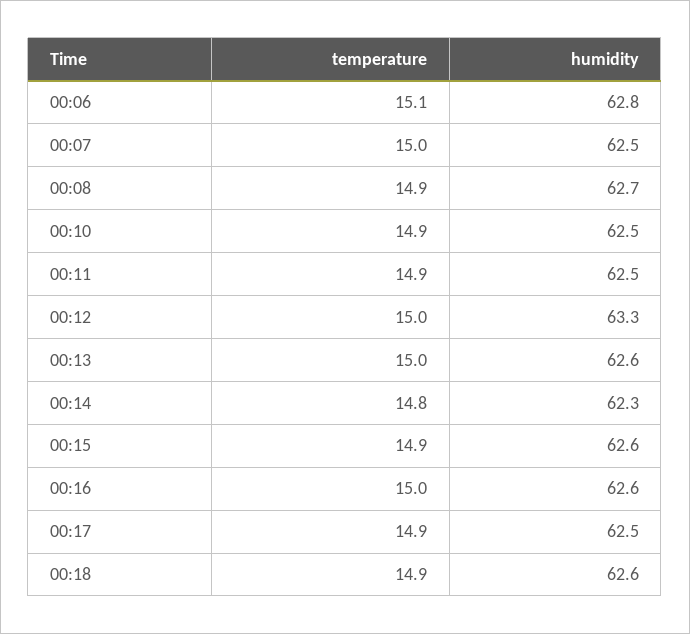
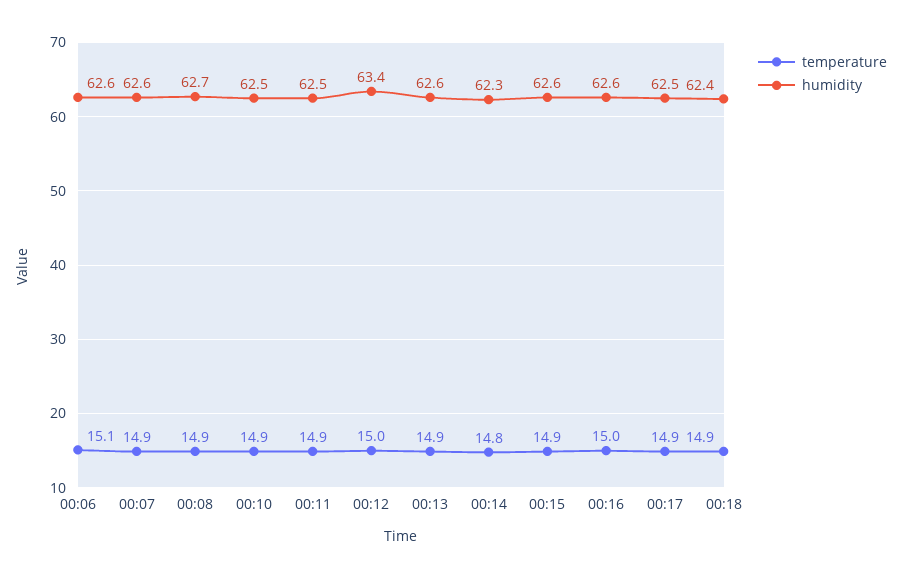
humidity, 00:06: 62.8 -> 62.6
temperature, 00:07: 15 -> 14.9
humidity, 00:07: 62.5 -> 62.6
humidity, 00:12: 63.3 -> 63.4
temperature, 00:13: 15 -> 14.9
humidity, 00:18: 62.6 -> 62.4

